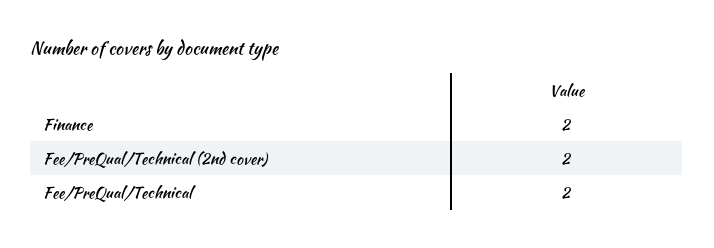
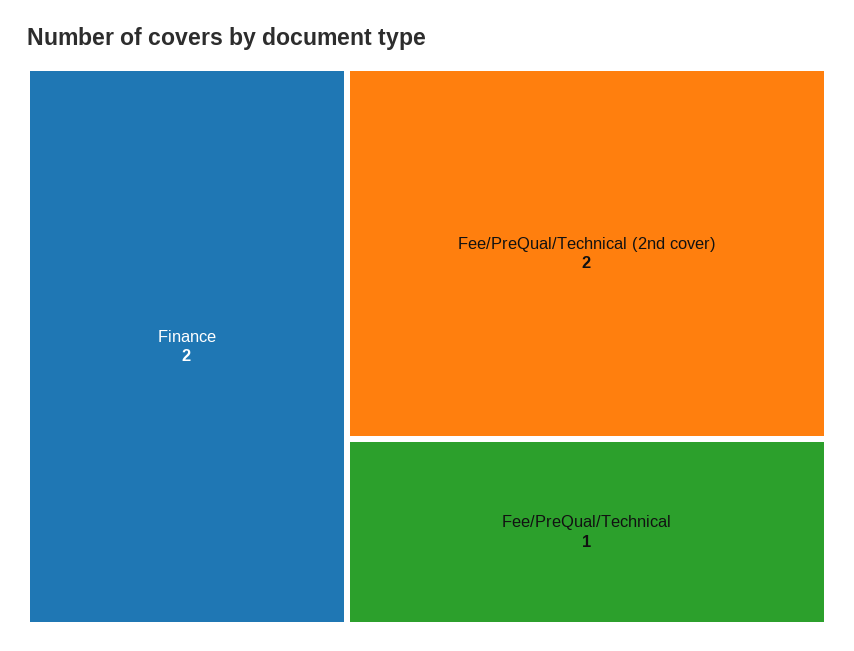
Fee/PreQual/Technical: 2 -> 1

